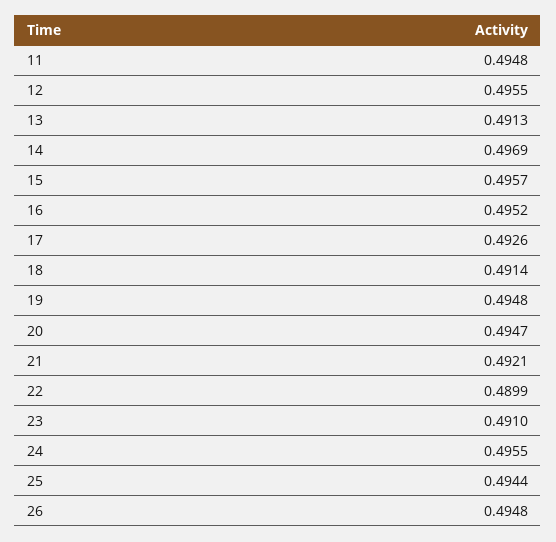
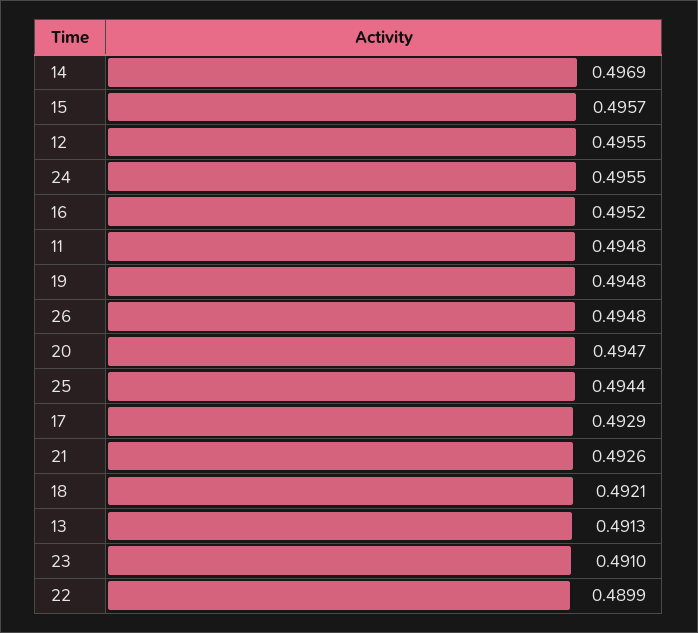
17: 0.4926 -> 0.4929
18: 0.4914 -> 0.4921
21: 0.4921 -> 0.4926

